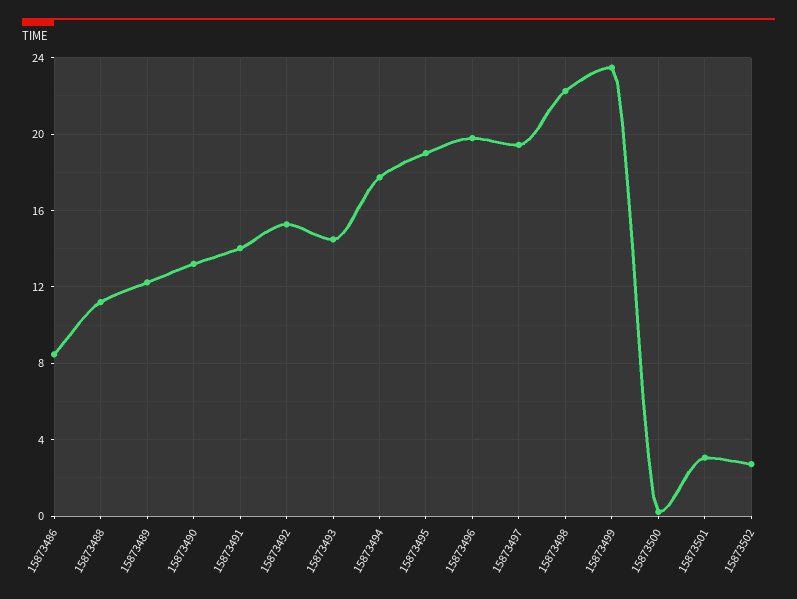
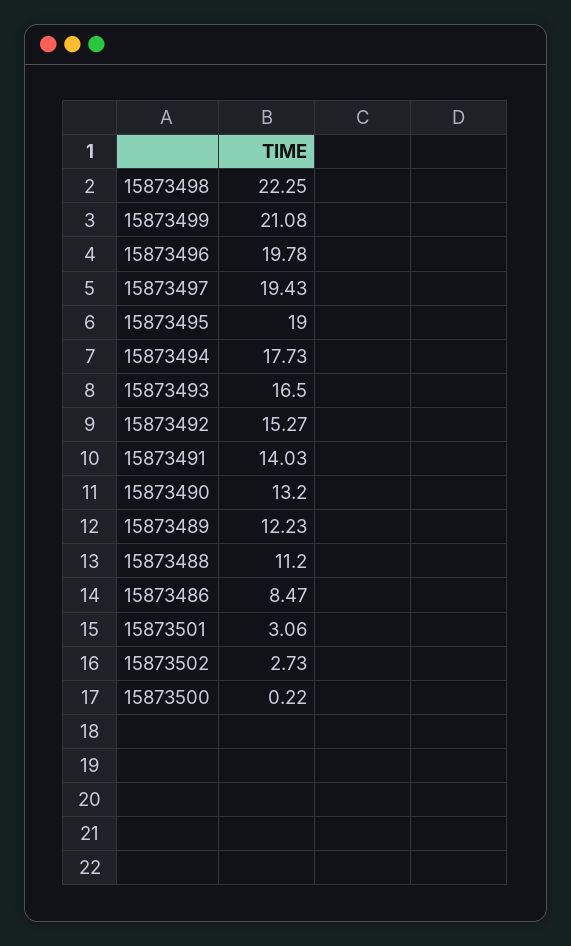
15873493: 14.5 -> 16.5
15873499: 23.5 -> 21.08

